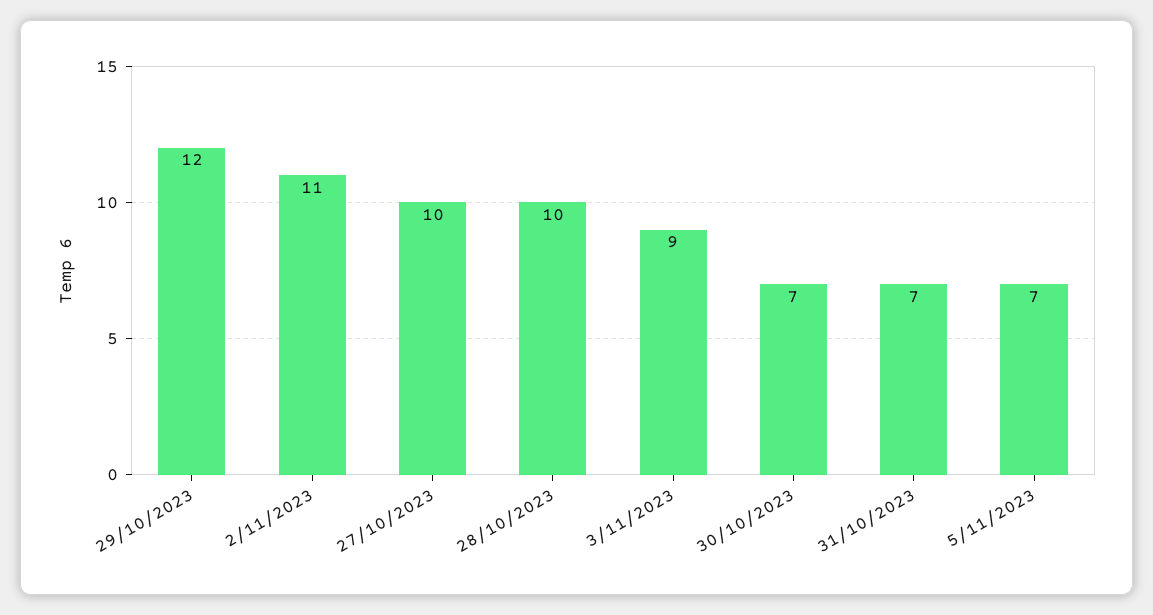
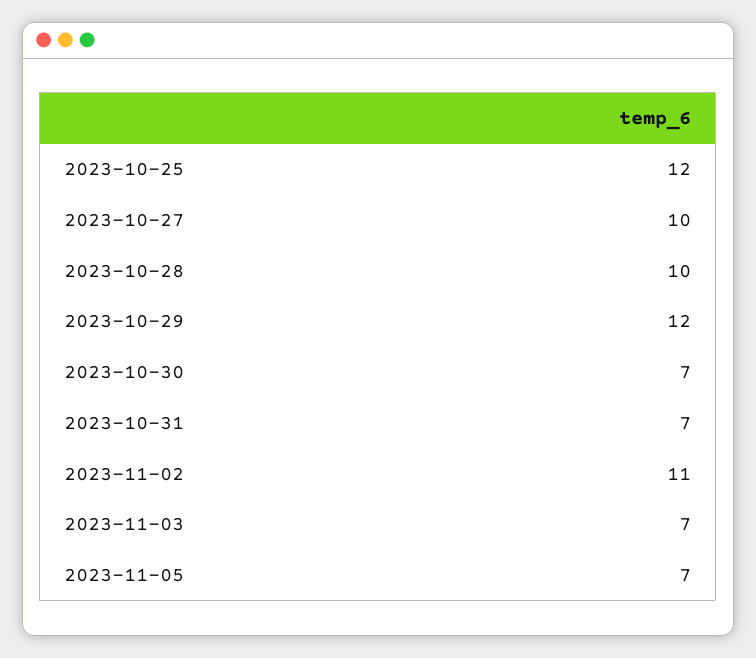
3/11/2023: 9 -> 7
2023-10-25: none -> 12

